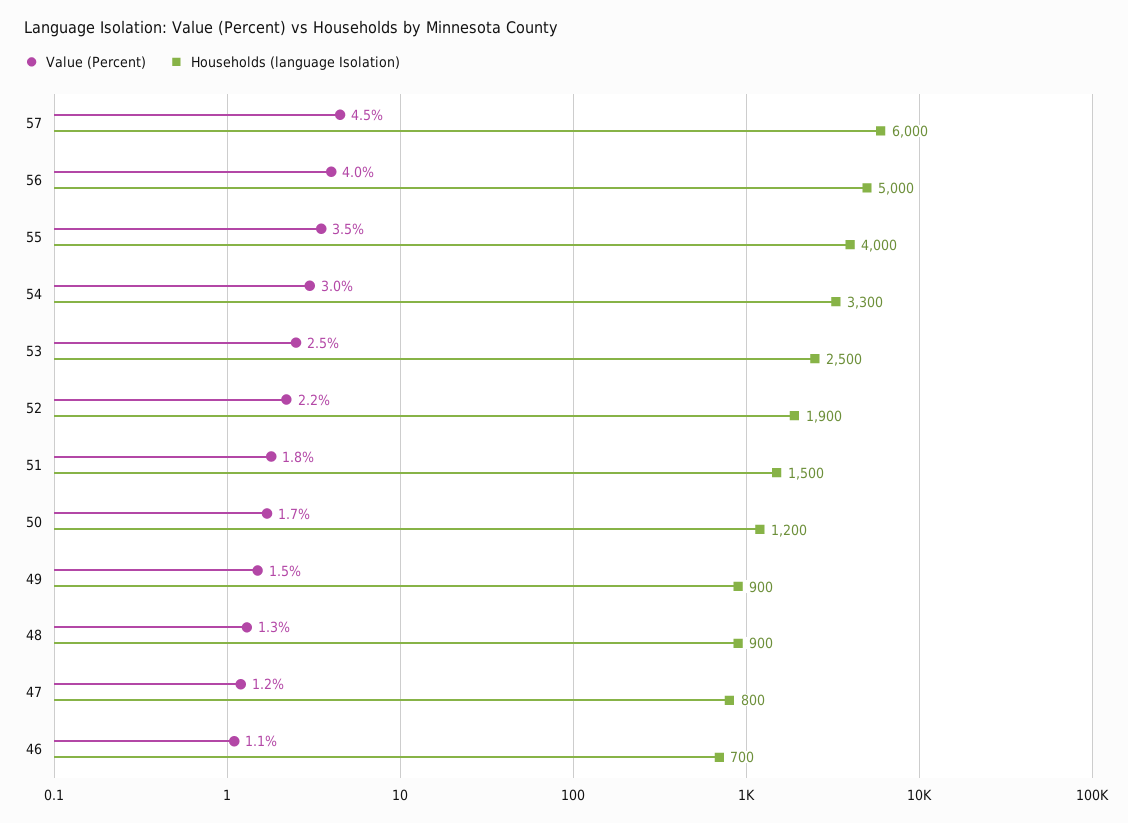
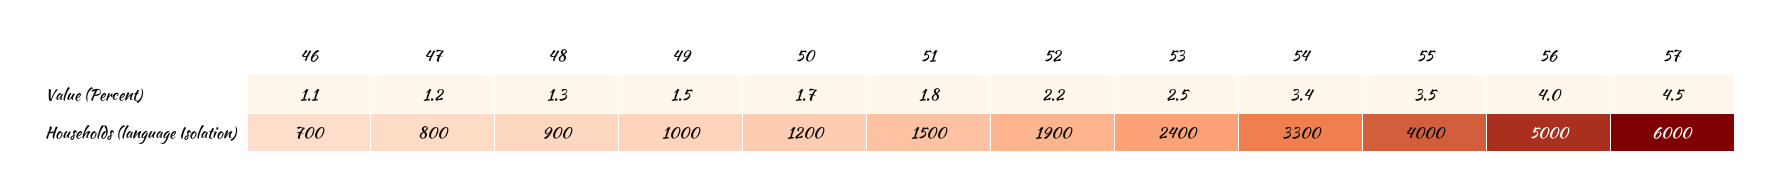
Value (Percent), 54: 3 -> 3.4
Households (language Isolation), 53: 2500 -> 2400
Households (language Isolation), 49: 900 -> 1000

